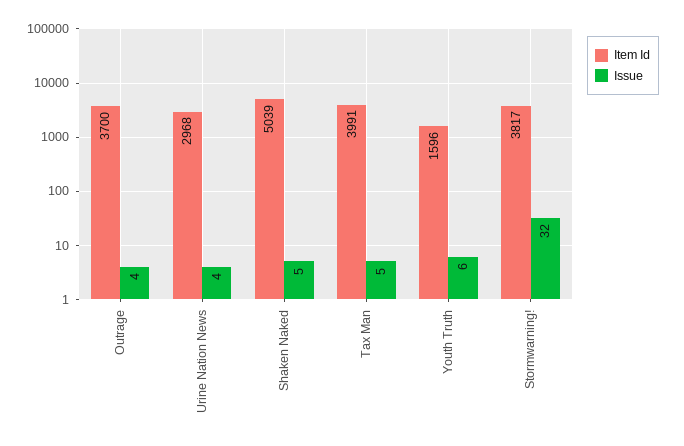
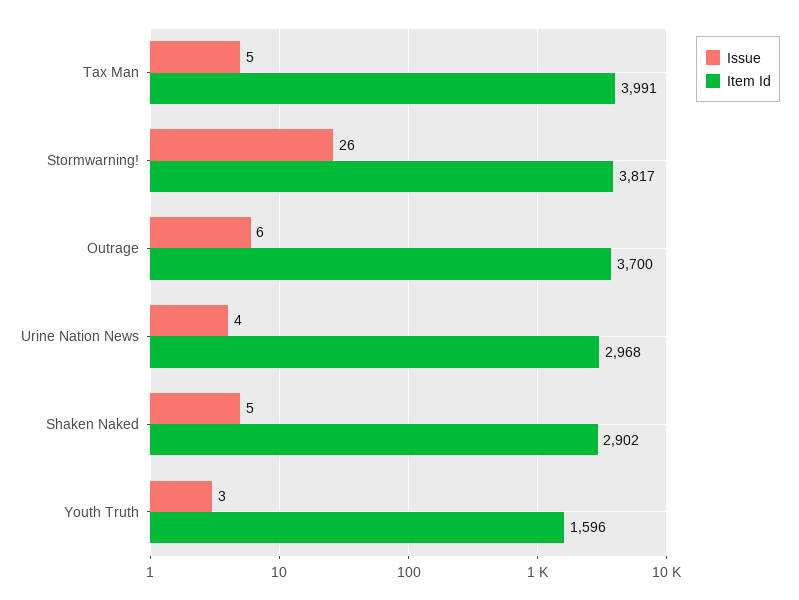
Issue, Outrage: 4 -> 6
Item Id, Shaken Naked: 5039 -> 2902
Issue, Youth Truth: 6 -> 3
Issue, Stormwarning!: 32 -> 26

